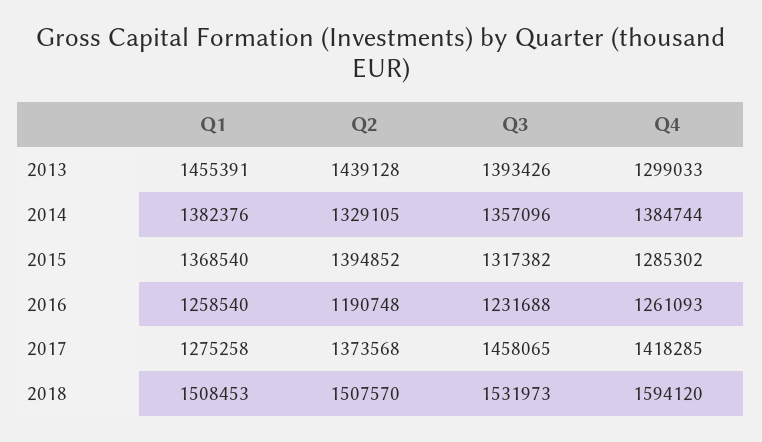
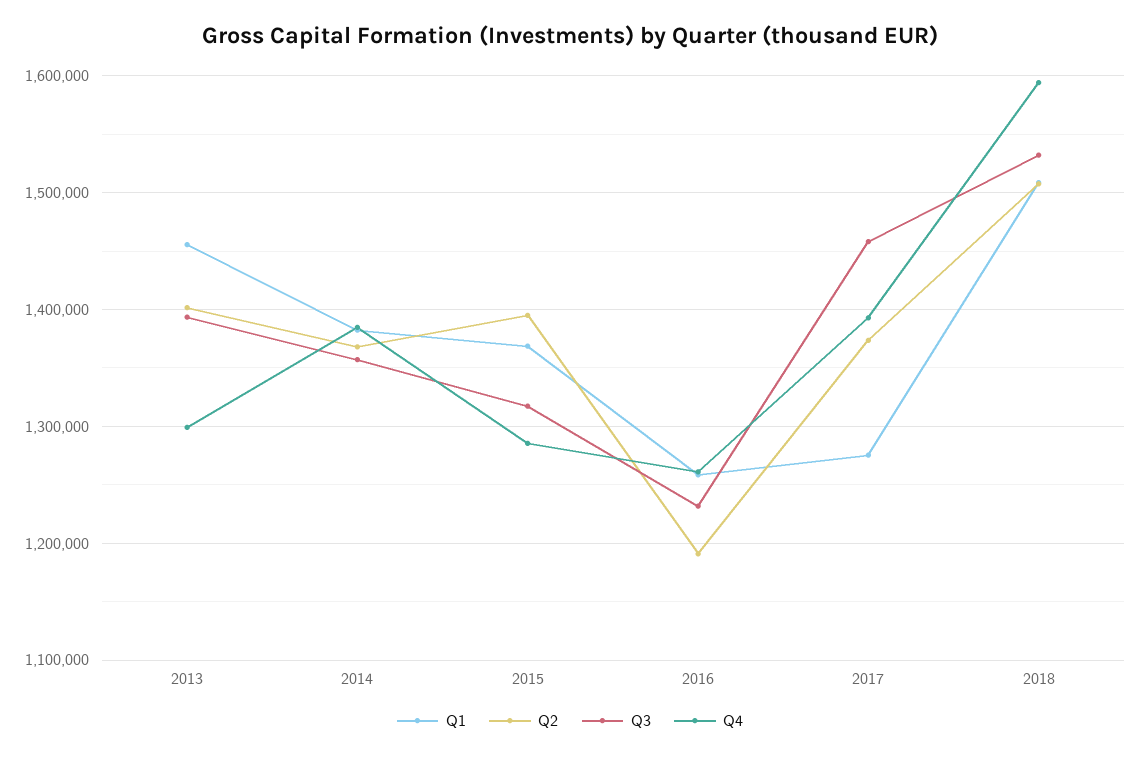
Q2, 2013: 1439128 -> 1400000
Q2, 2014: 1329105 -> 1370000
Q4, 2017: 1418285 -> 1390000

